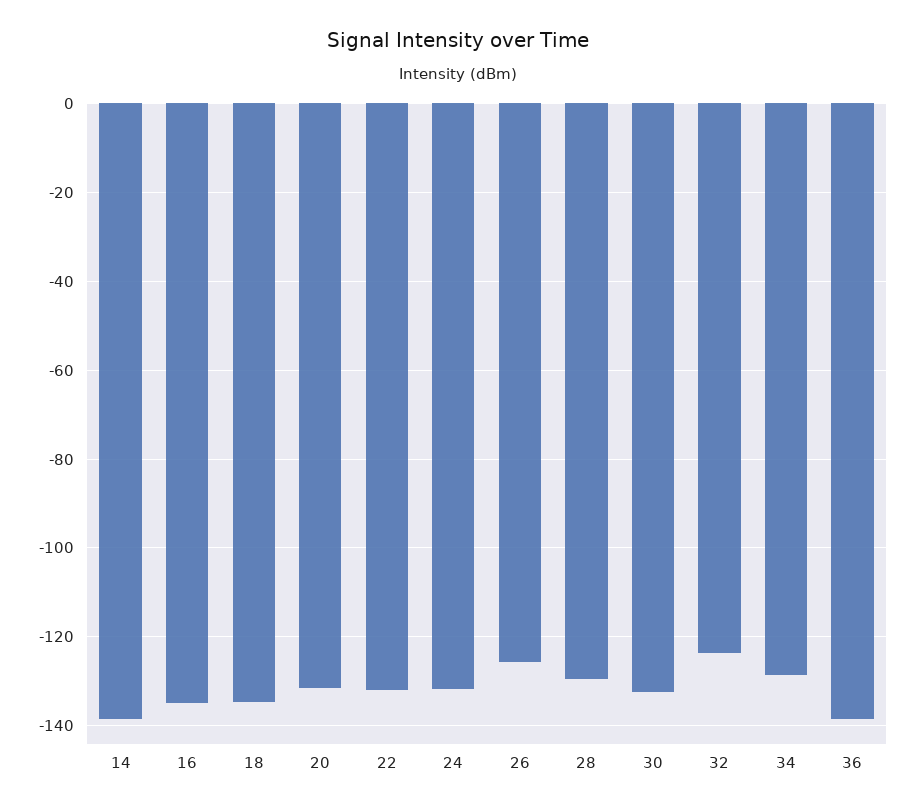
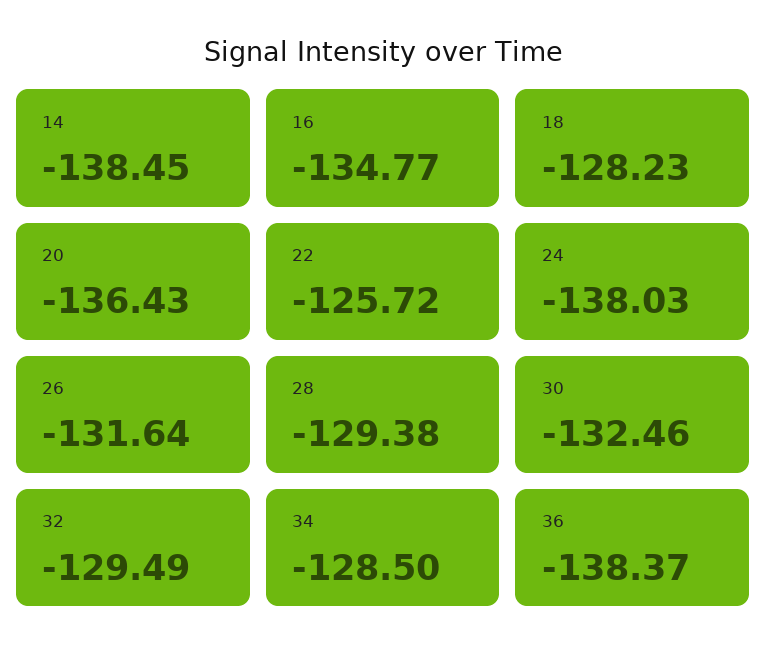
18: -134 -> -128.23
20: -132 -> -136.43
22: -132 -> -125.72
24: -132 -> -138.03
26: -126 -> -131.64
32: -124 -> -129.49

